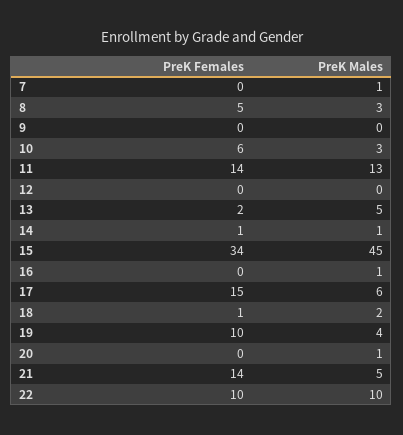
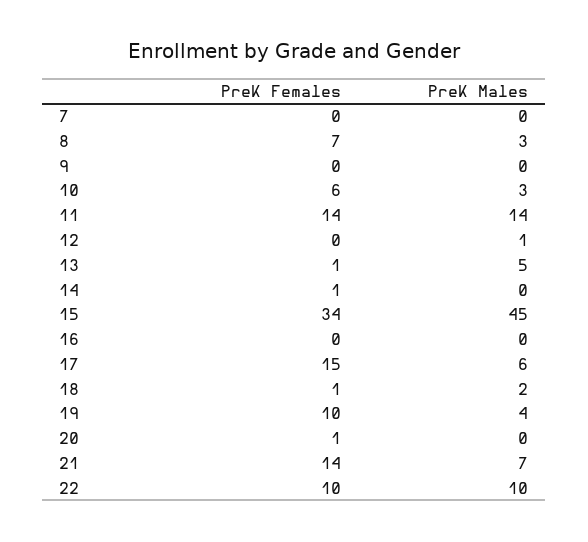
PreK Males, 7: 1 -> 0
PreK Females, 8: 5 -> 7
PreK Males, 11: 13 -> 14
PreK Males, 12: 0 -> 1
PreK Females, 13: 2 -> 1
PreK Males, 14: 1 -> 0
PreK Males, 16: 1 -> 0
PreK Females, 20: 0 -> 1
PreK Males, 20: 1 -> 0
PreK Males, 21: 5 -> 7

